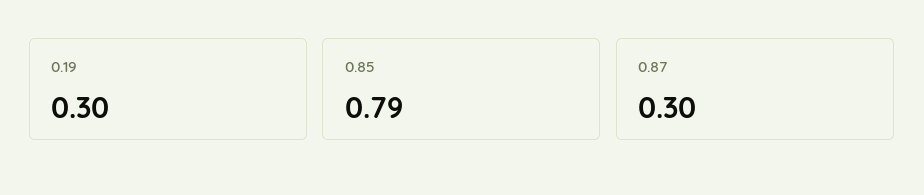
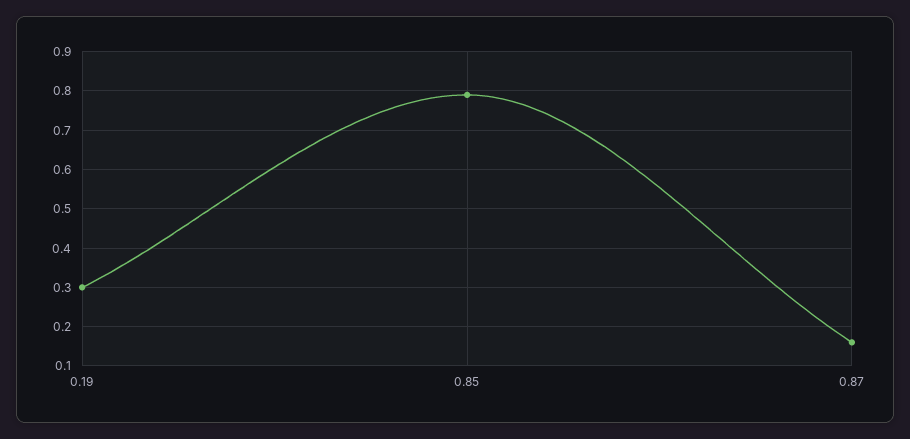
0.87: 0.3 -> 0.15

